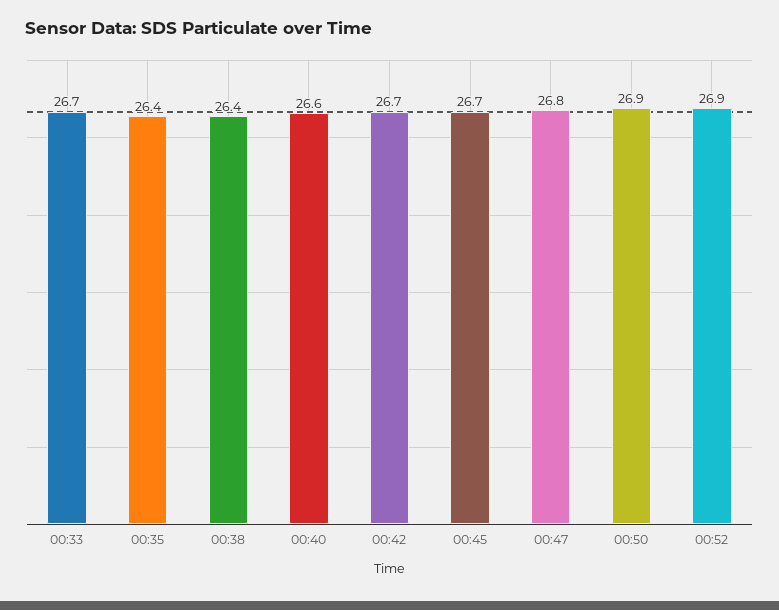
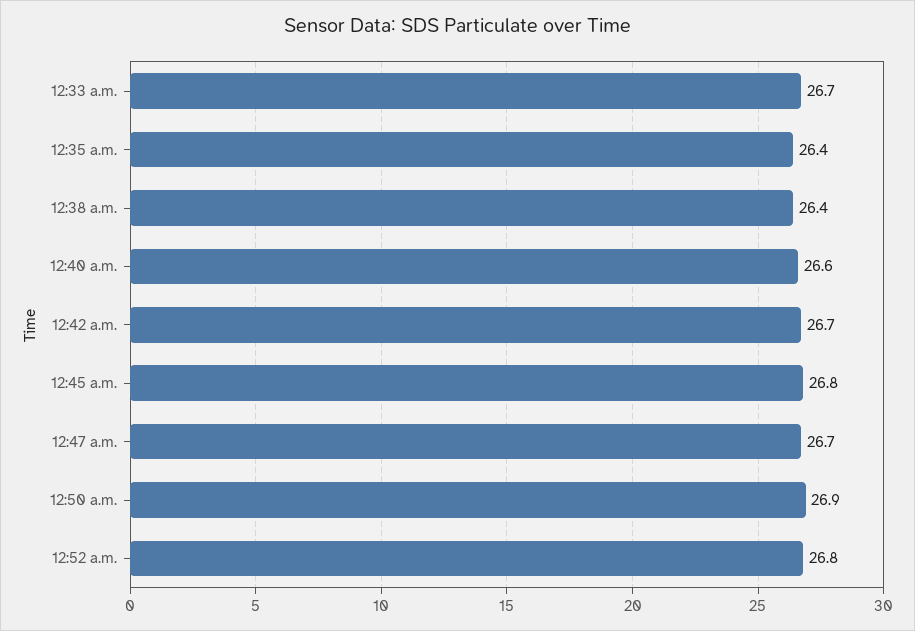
00:45: 26.7 -> 26.8
00:47: 26.8 -> 26.7
00:52: 26.9 -> 26.8

